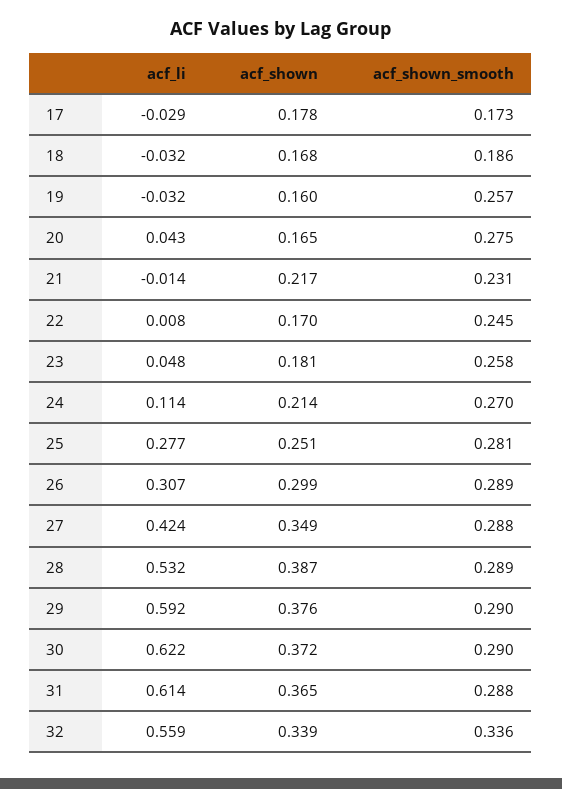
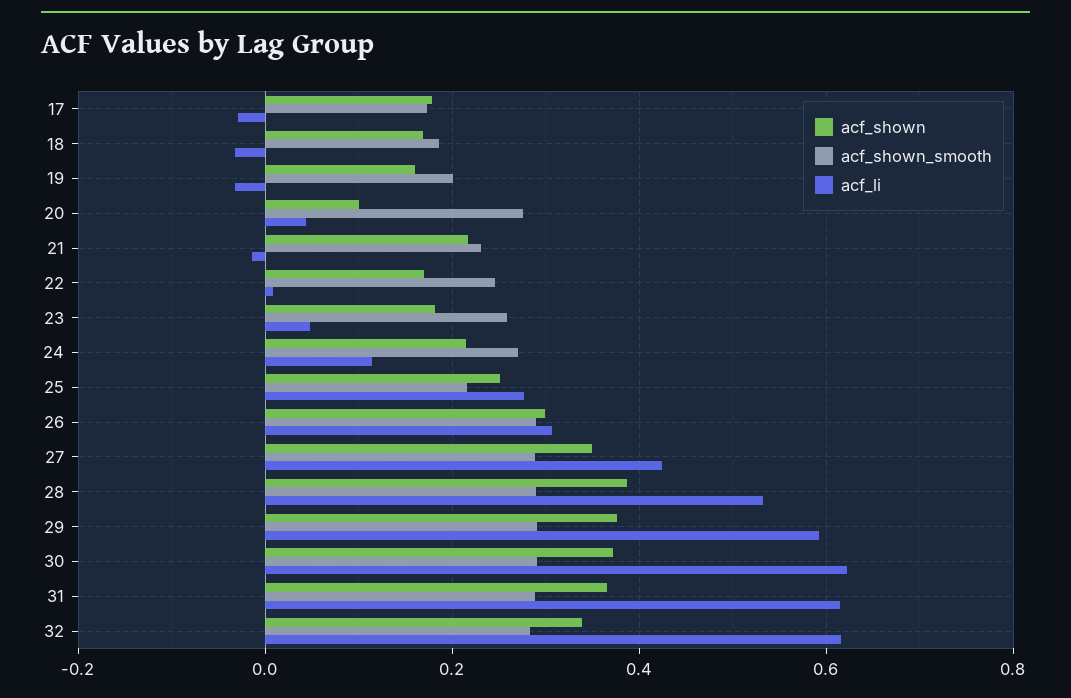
acf_shown_smooth, 19: 0.257 -> 0.2
acf_shown, 20: 0.165 -> 0.1
acf_shown_smooth, 25: 0.281 -> 0.22
acf_li, 32: 0.559 -> 0.62
acf_shown_smooth, 32: 0.336 -> 0.28

